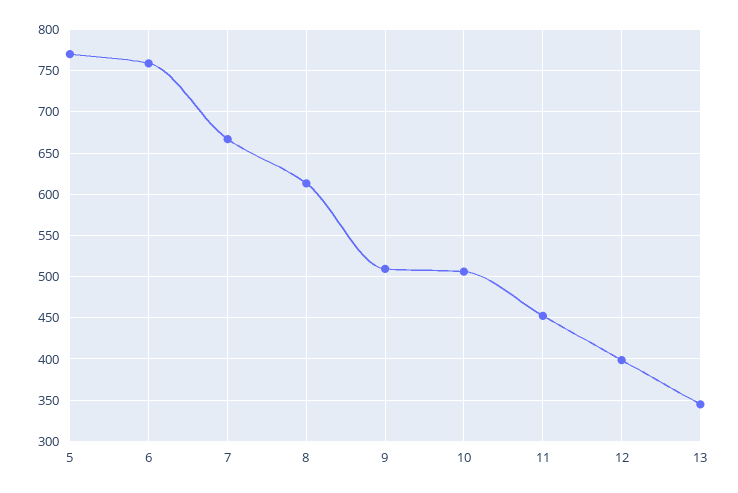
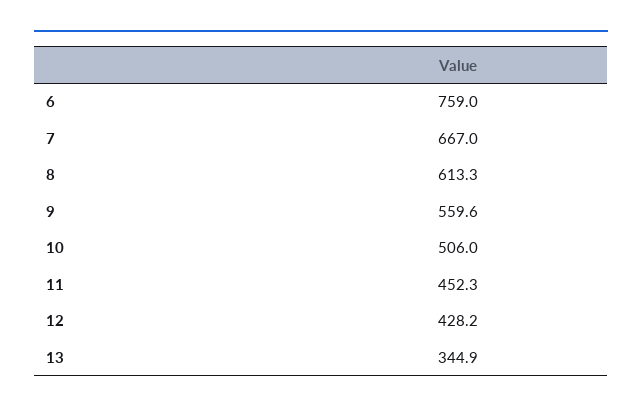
5: 770 -> none
9: 510 -> 559.6
12: 400 -> 428.2

